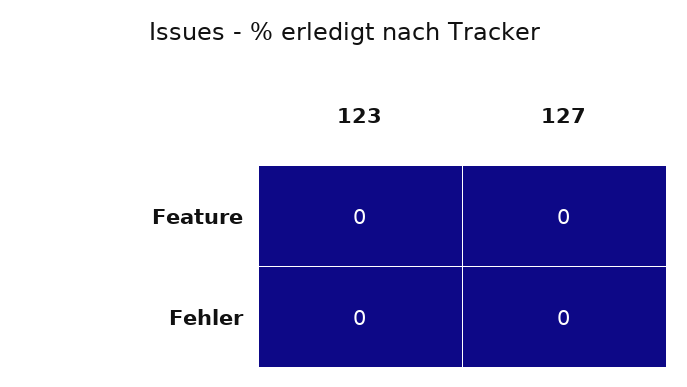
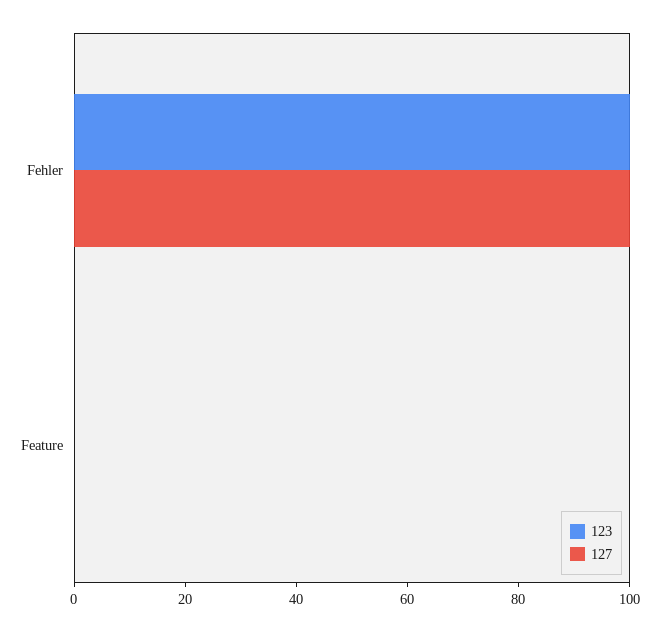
123, Fehler: 0 -> 100
127, Fehler: 0 -> 100

